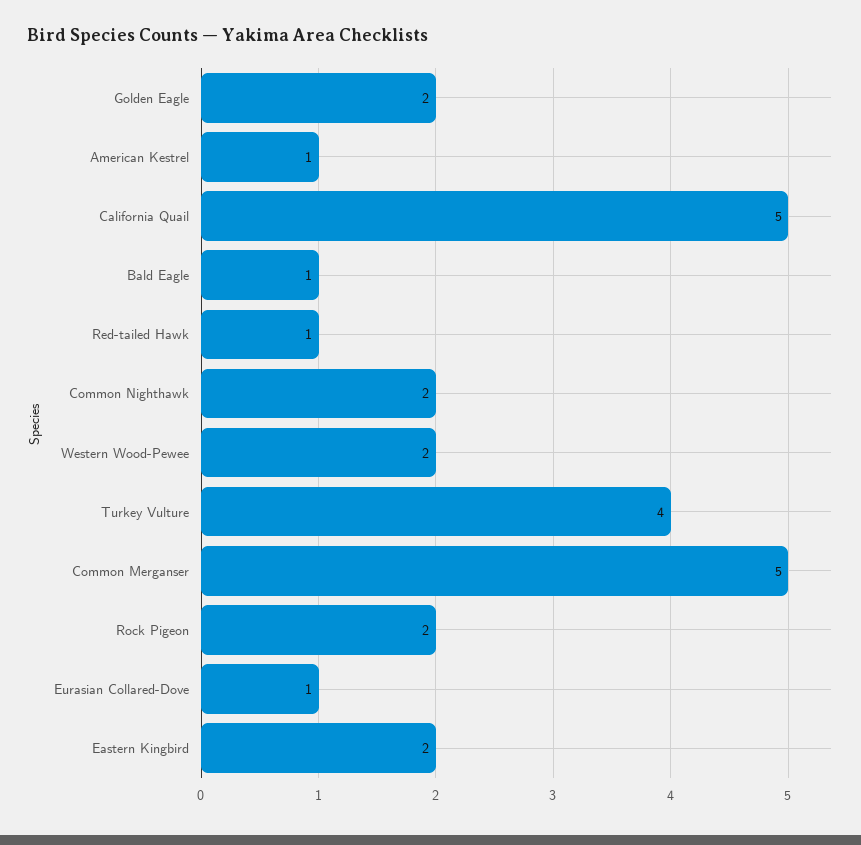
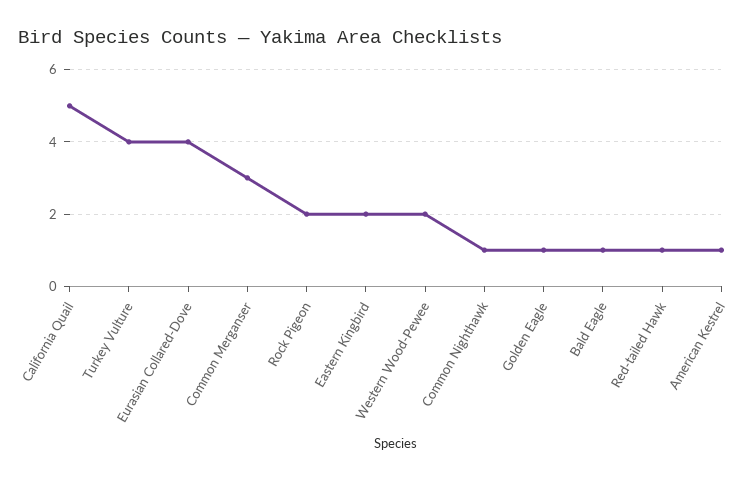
Golden Eagle: 2 -> 1
Common Nighthawk: 2 -> 1
Common Merganser: 5 -> 3
Eurasian Collared-Dove: 1 -> 4

